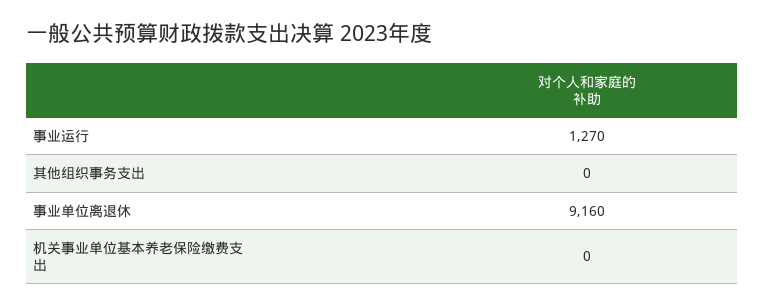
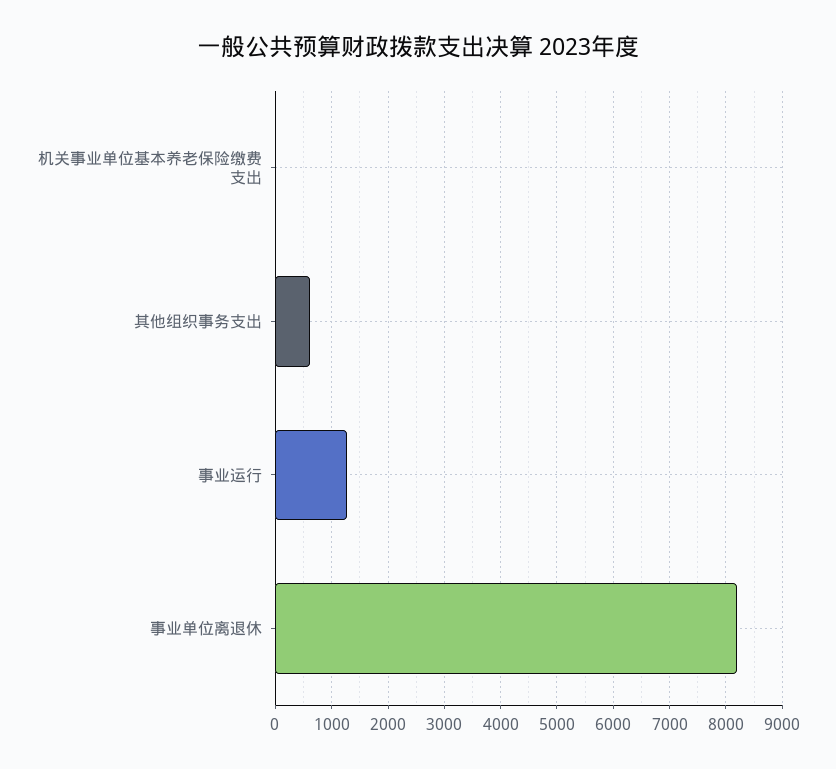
其他组织事务支出: 0 -> 600
事业单位离退休: 9160 -> 8200

